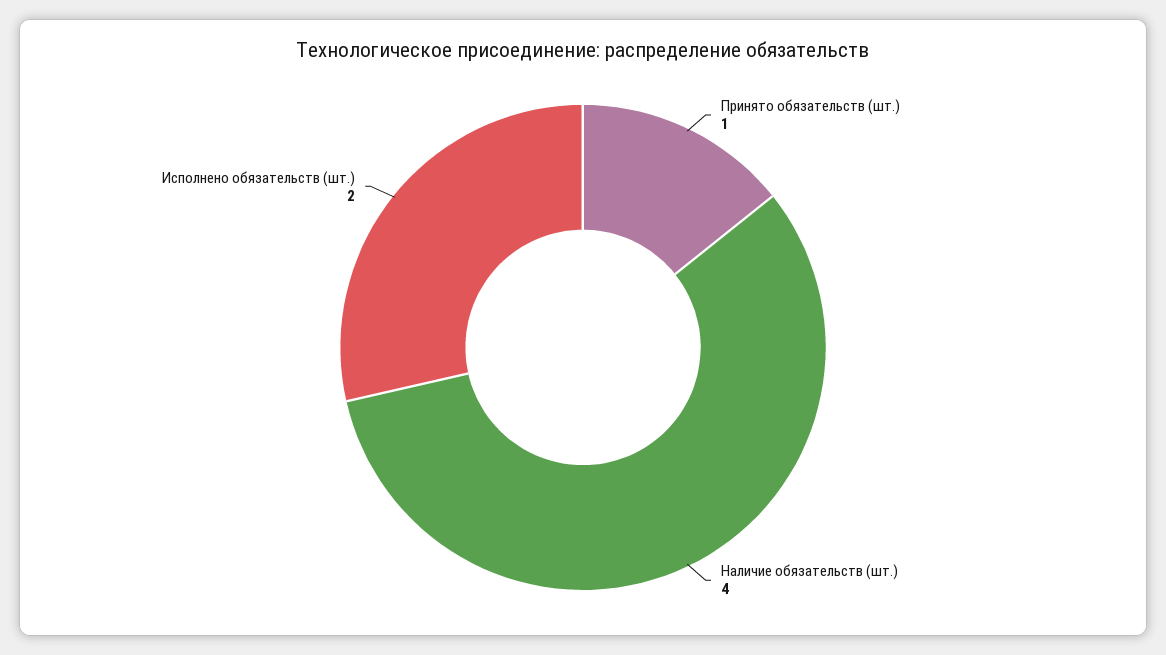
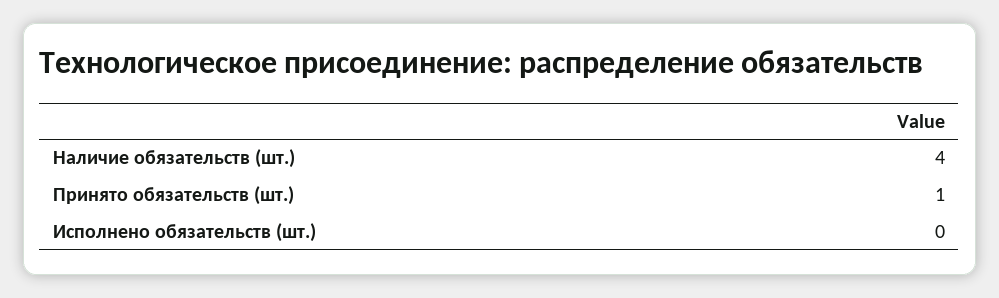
Исполнено обязательств (шт.): 2 -> 0

